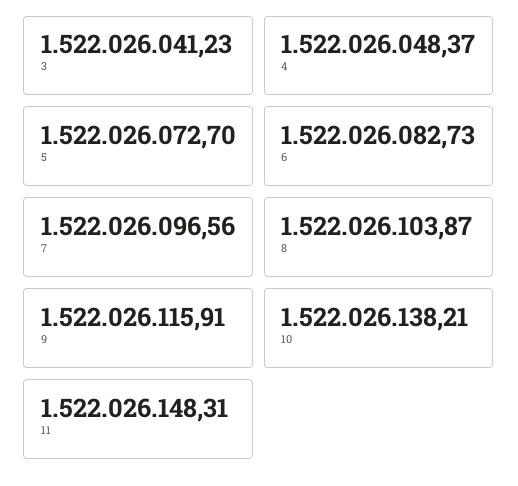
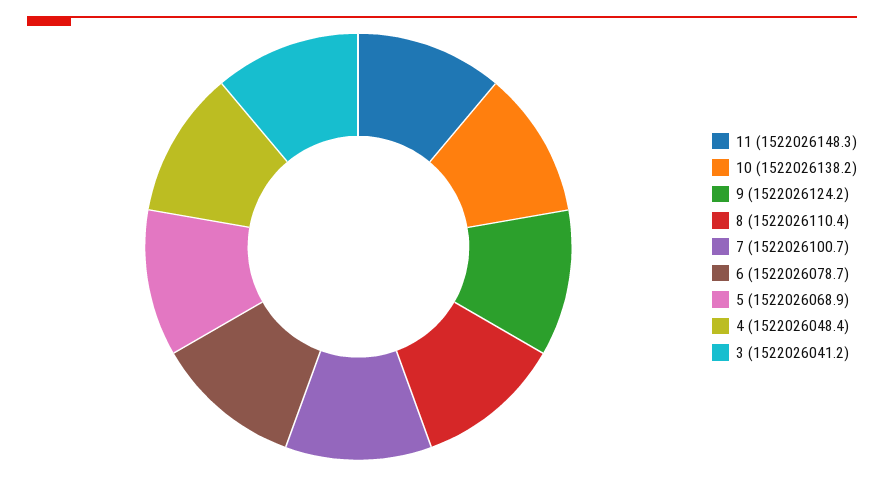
5: 1522026072.7 -> 1522026068.9
6: 1522026082.73 -> 1522026078.7
7: 1522026096.56 -> 1522026100.7
8: 1522026103.87 -> 1522026110.4
9: 1522026115.91 -> 1522026124.2

